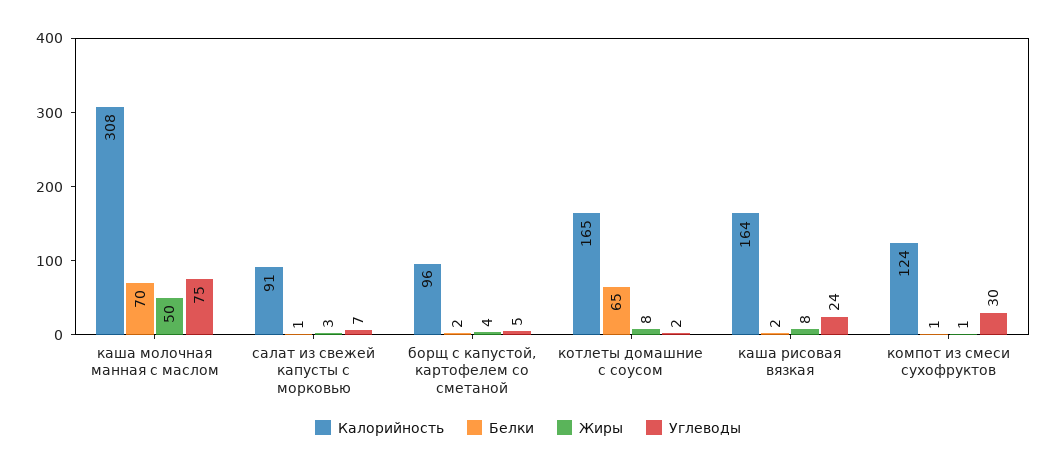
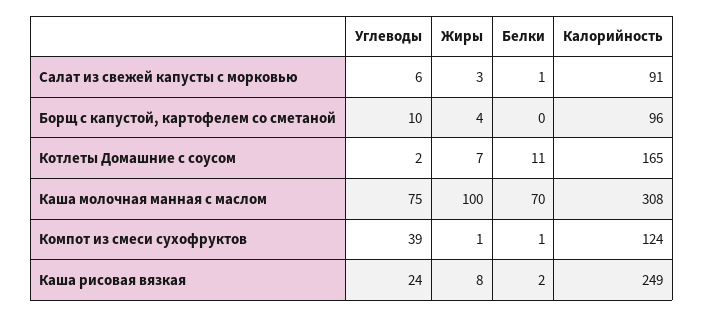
Жиры, каша молочная манная с маслом: 50 -> 100
Углеводы, салат из свежей капусты с морковью: 7 -> 6
Белки, борщ с капустой, картофелем со сметаной: 2 -> 0
Углеводы, борщ с капустой, картофелем со сметаной: 5 -> 10
Белки, котлеты домашние с соусом: 65 -> 11
Жиры, котлеты домашние с соусом: 8 -> 7
Калорийность, каша рисовая вязкая: 164 -> 249
Углеводы, компот из смеси сухофруктов: 30 -> 39

